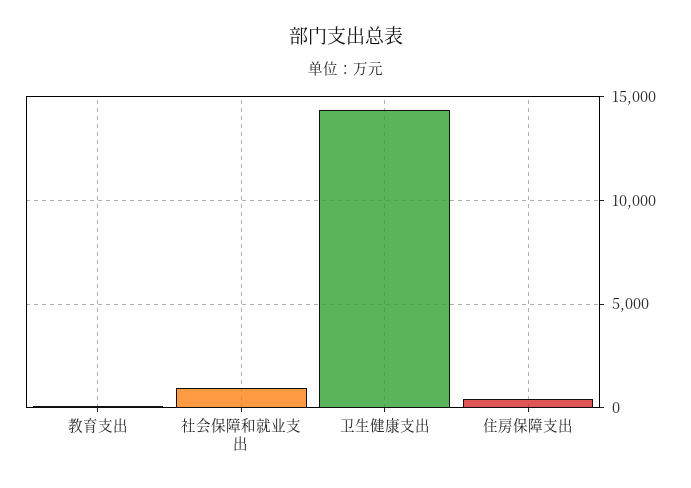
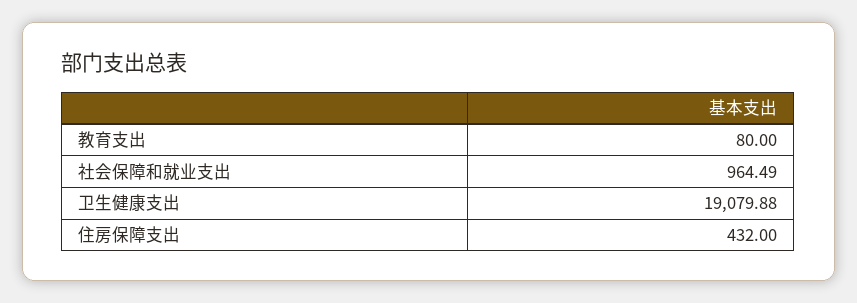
卫生健康支出: 14500 -> 19079.88

